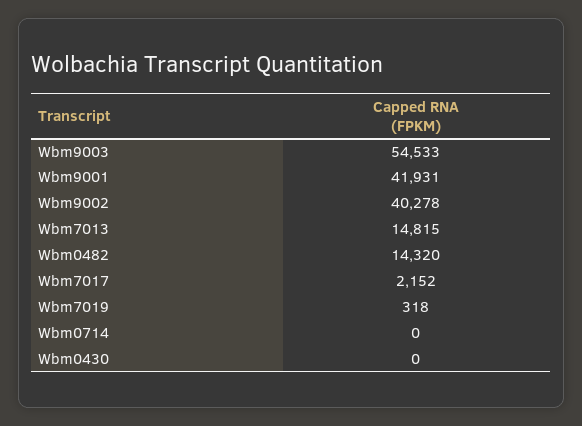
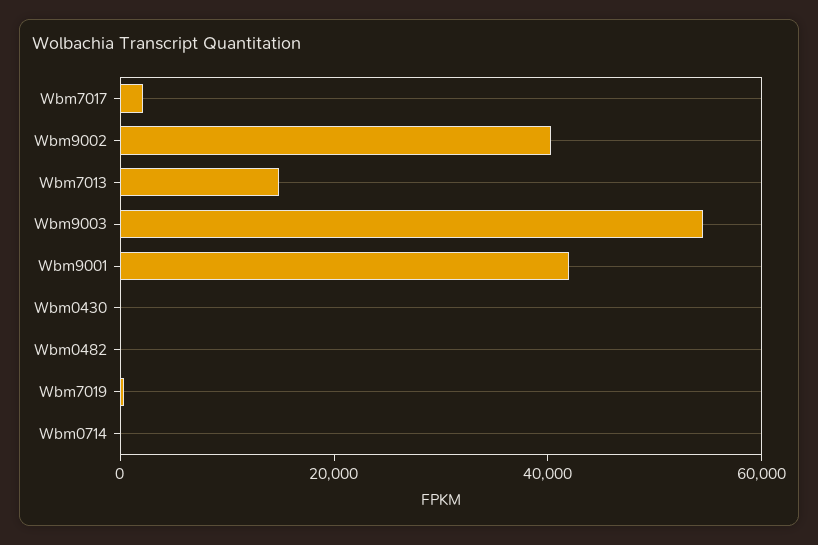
Wbm0482: 14320 -> 0

